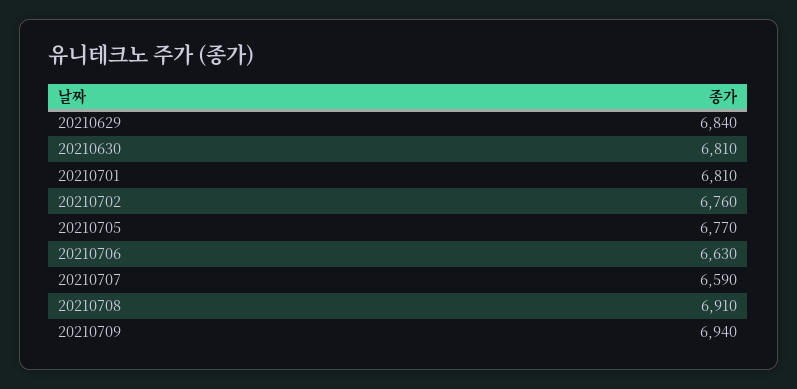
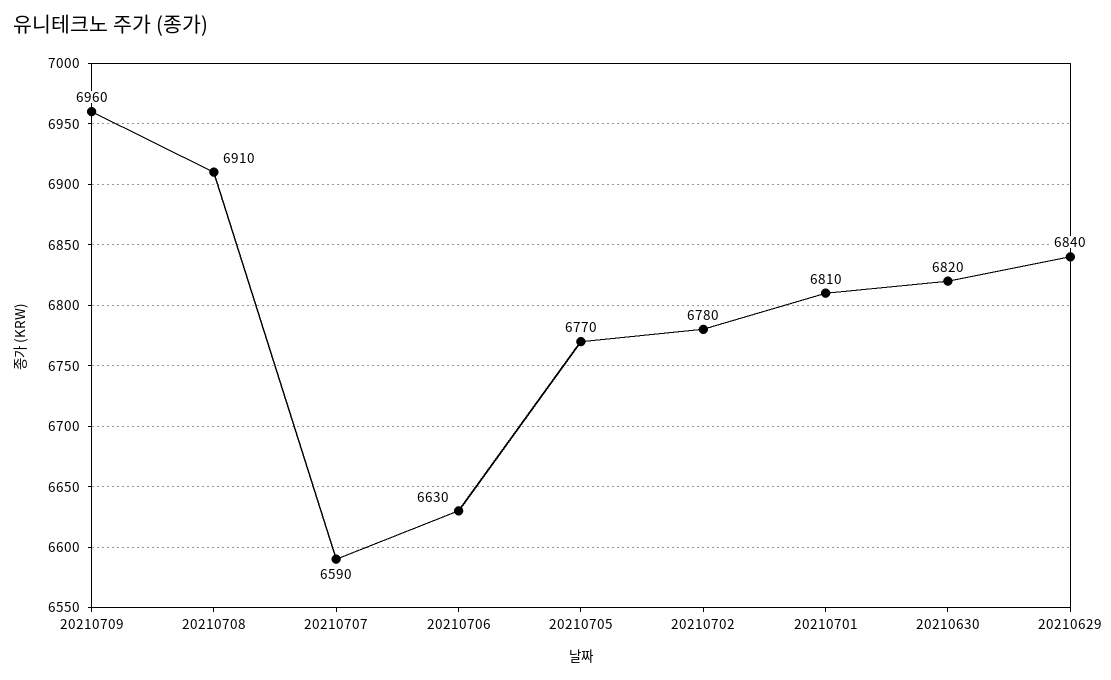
20210630: 6810 -> 6820
20210702: 6760 -> 6780
20210709: 6940 -> 6960

